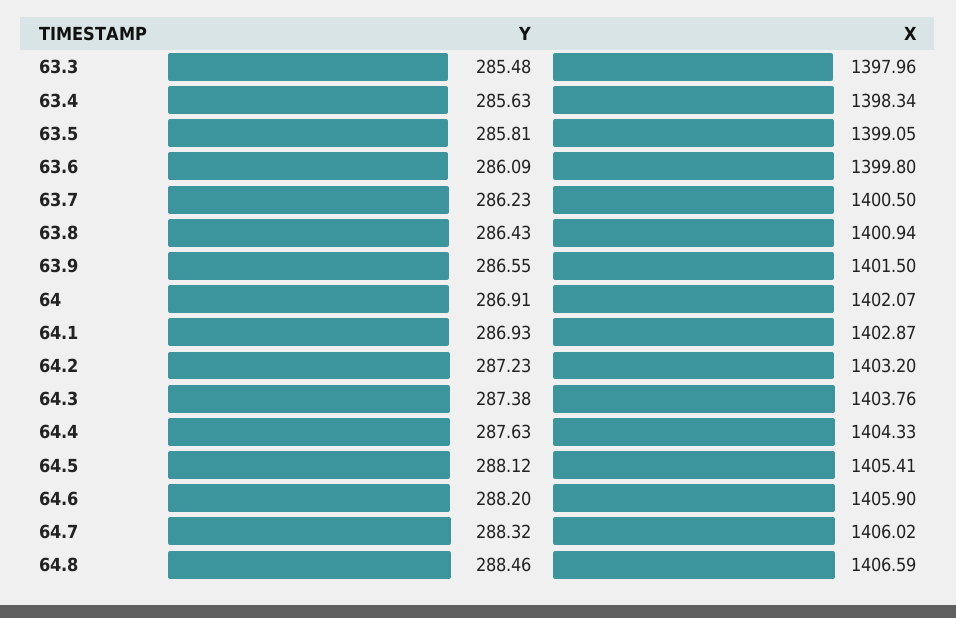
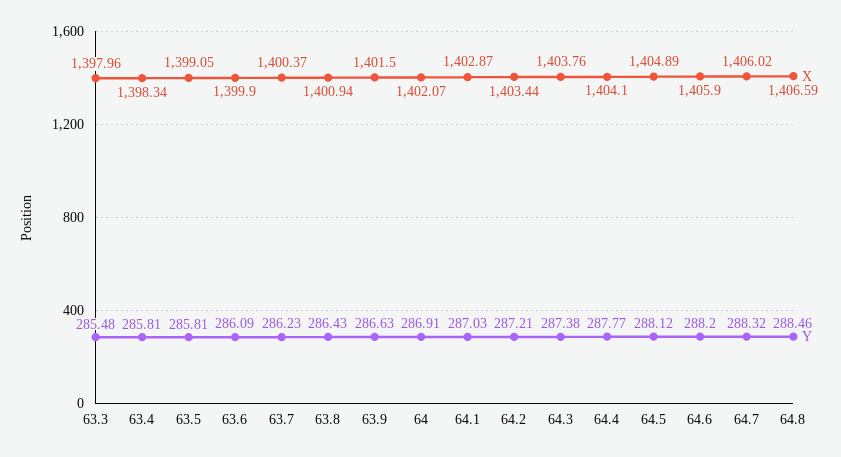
Y, 63.4: 285.63 -> 285.81
X, 63.6: 1399.8 -> 1399.9
X, 63.7: 1400.5 -> 1400.37
Y, 63.9: 286.55 -> 286.63
Y, 64.1: 286.93 -> 287.03
Y, 64.2: 287.23 -> 287.21
X, 64.2: 1403.2 -> 1403.44
Y, 64.4: 287.63 -> 287.77
X, 64.4: 1404.33 -> 1404.1
X, 64.5: 1405.41 -> 1404.89

